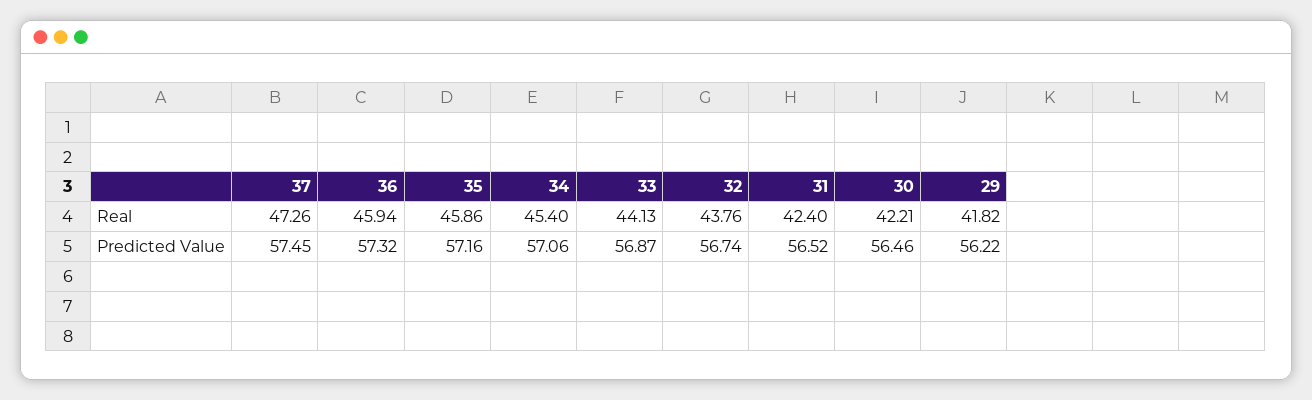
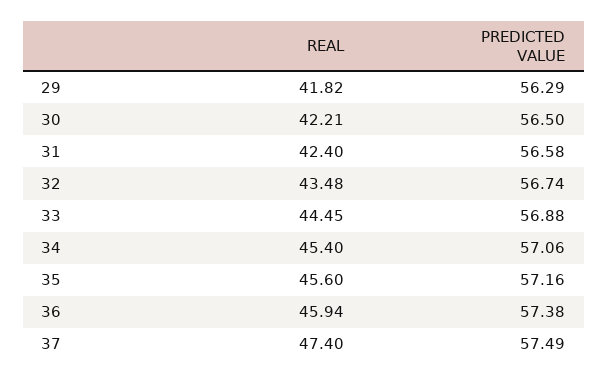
37, Real: 47.26 -> 47.4
35, Real: 45.86 -> 45.6
33, Real: 44.13 -> 44.45
32, Real: 43.76 -> 43.48
37, Predicted Value: 57.45 -> 57.49
36, Predicted Value: 57.32 -> 57.38
33, Predicted Value: 56.87 -> 56.88
31, Predicted Value: 56.52 -> 56.58
30, Predicted Value: 56.46 -> 56.5
29, Predicted Value: 56.22 -> 56.29

